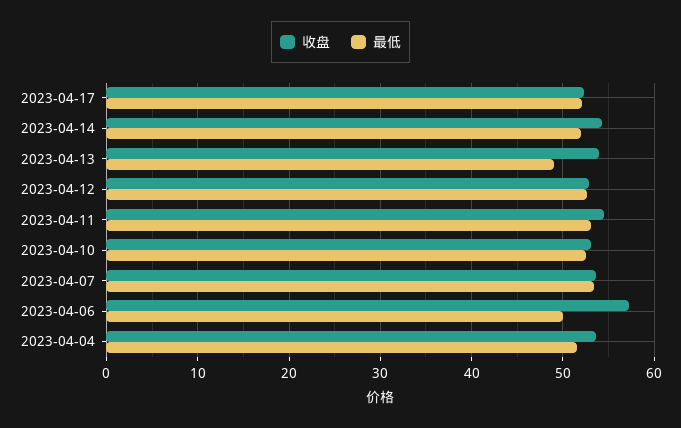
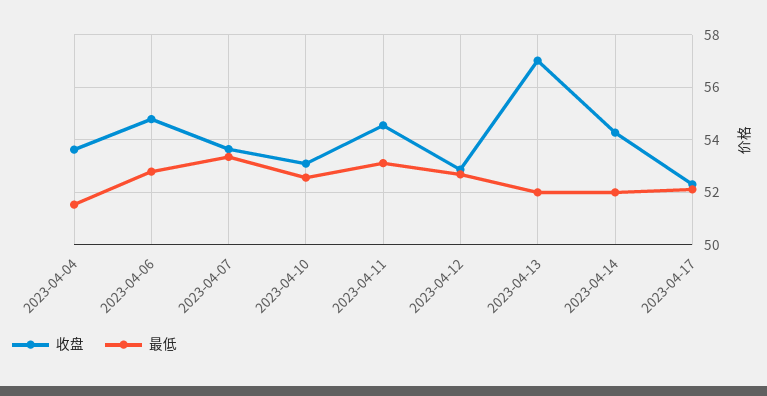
收盘, 2023-04-13: 54 -> 57
最低, 2023-04-13: 49 -> 52
收盘, 2023-04-06: 57 -> 54.75
最低, 2023-04-06: 50 -> 52.75

